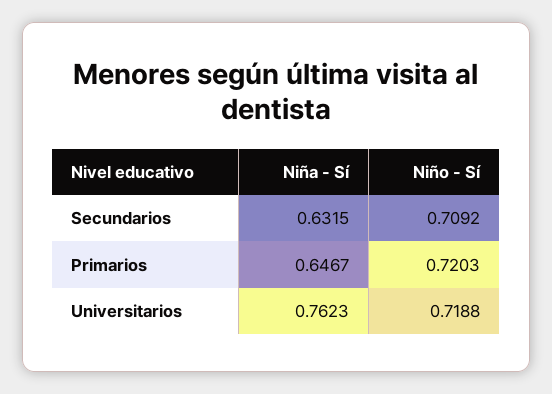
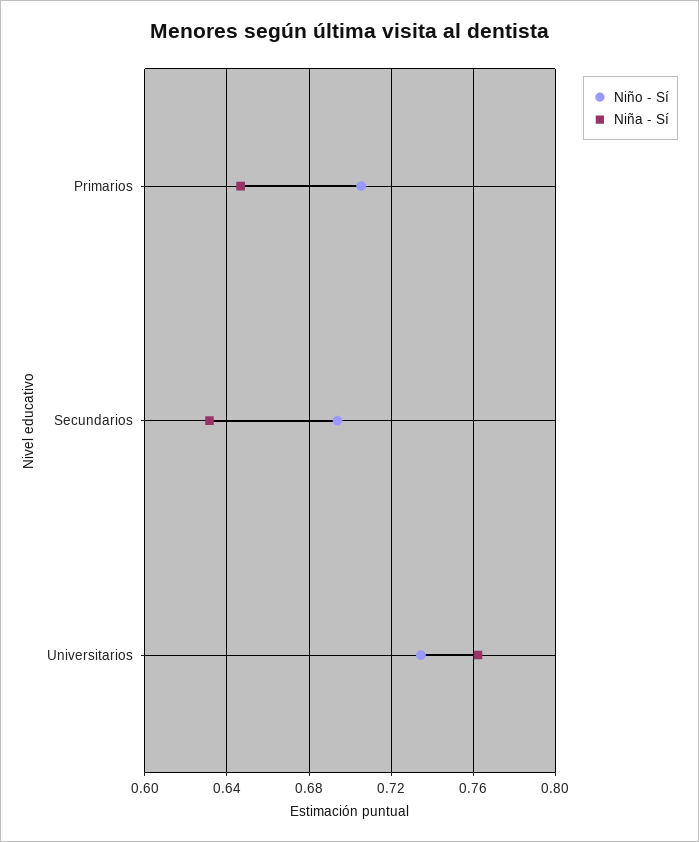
Niño - Sí, Secundarios: 0.7092 -> 0.695
Niño - Sí, Primarios: 0.7203 -> 0.705
Niño - Sí, Universitarios: 0.7188 -> 0.735

